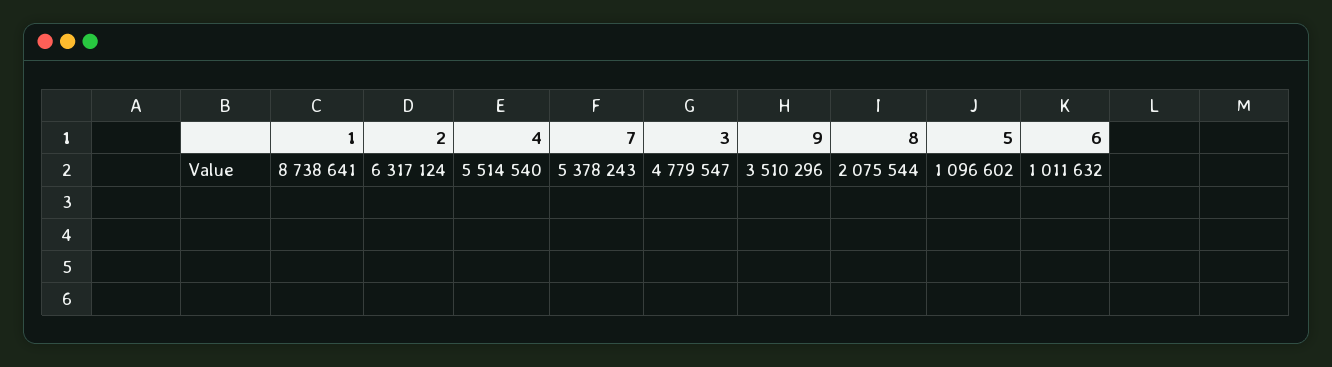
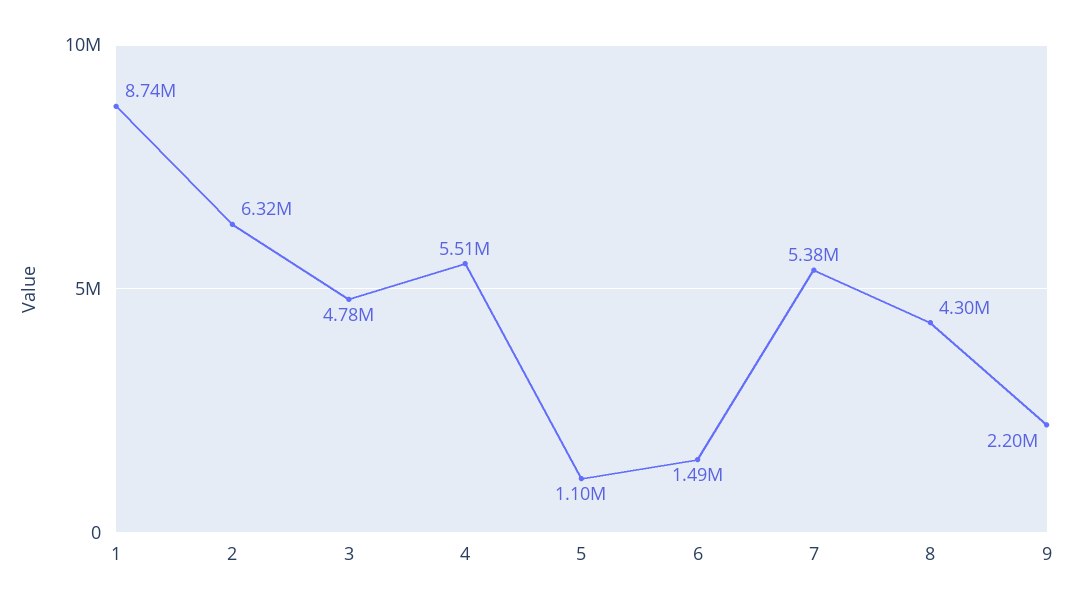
9: 3510296 -> 2200000
8: 2075544 -> 4300000
6: 1011632 -> 1490000

